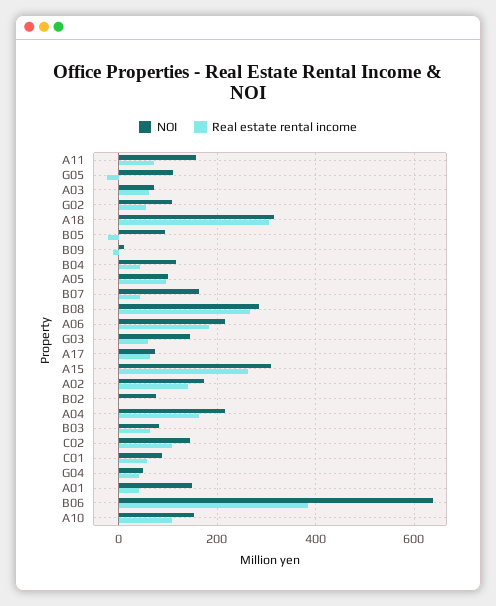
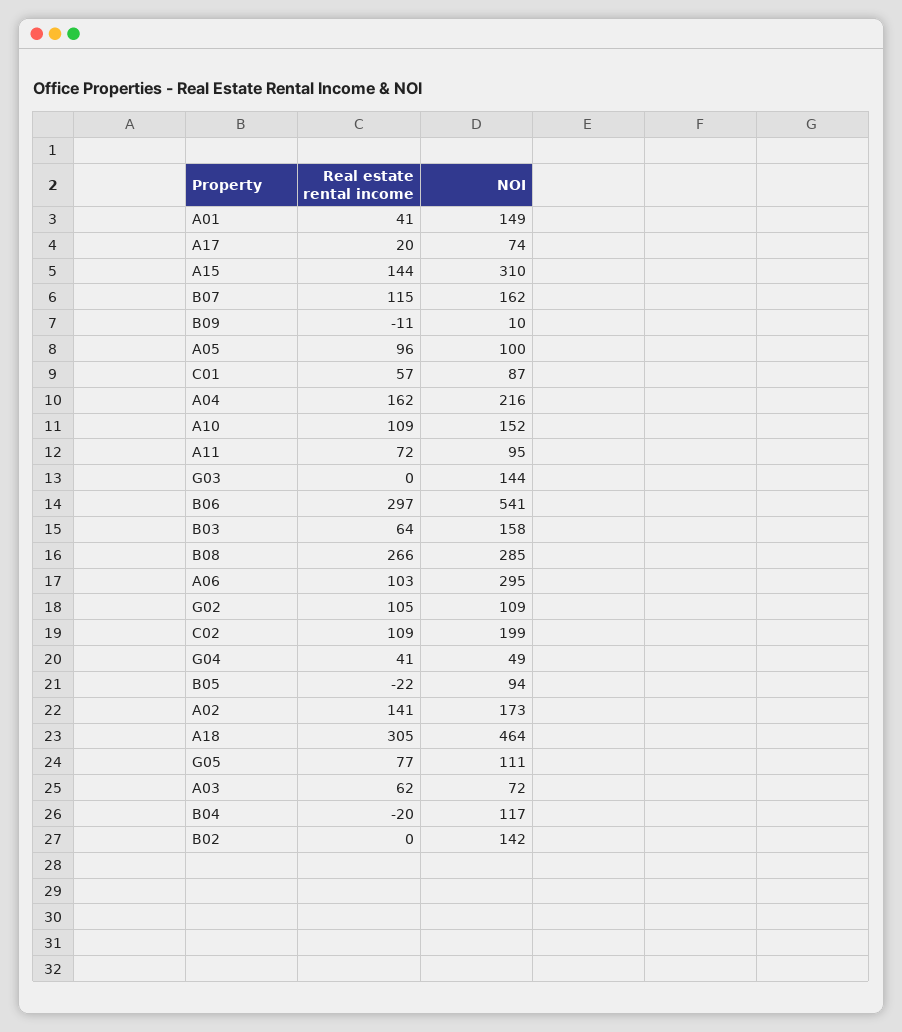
NOI, A11: 160 -> 95
Real estate rental income, G05: -20 -> 77
Real estate rental income, G02: 60 -> 105
NOI, A18: 320 -> 464
Real estate rental income, B04: 40 -> -20
Real estate rental income, B07: 40 -> 115
NOI, A06: 220 -> 295
Real estate rental income, A06: 180 -> 103
Real estate rental income, G03: 60 -> 0
Real estate rental income, A17: 60 -> 20
Real estate rental income, A15: 260 -> 144
NOI, B02: 80 -> 142
NOI, B03: 80 -> 158
NOI, C02: 140 -> 199
NOI, B06: 640 -> 541
Real estate rental income, B06: 380 -> 297

